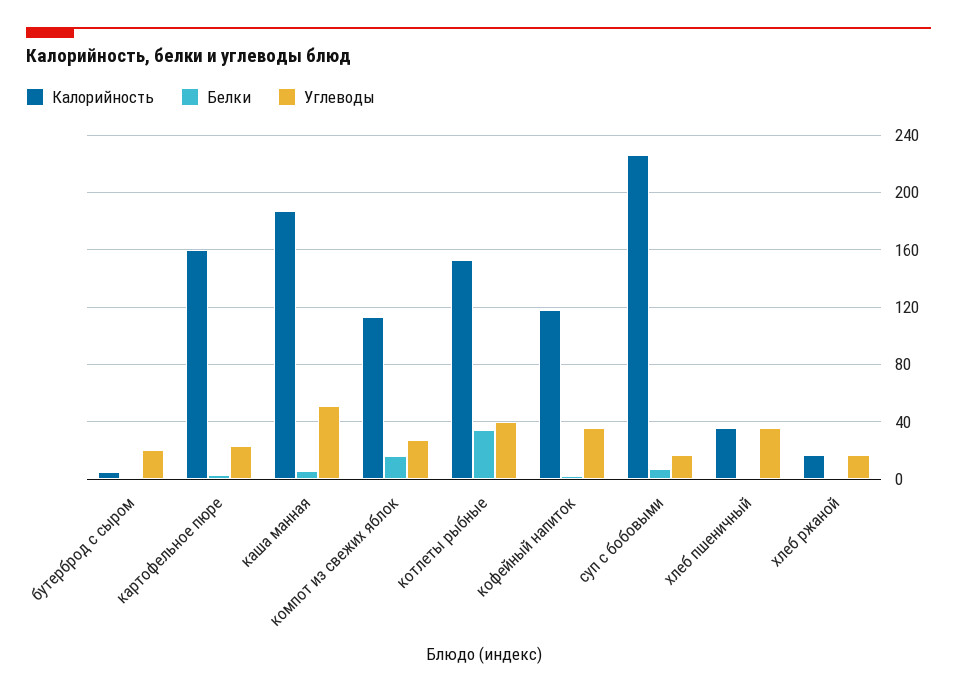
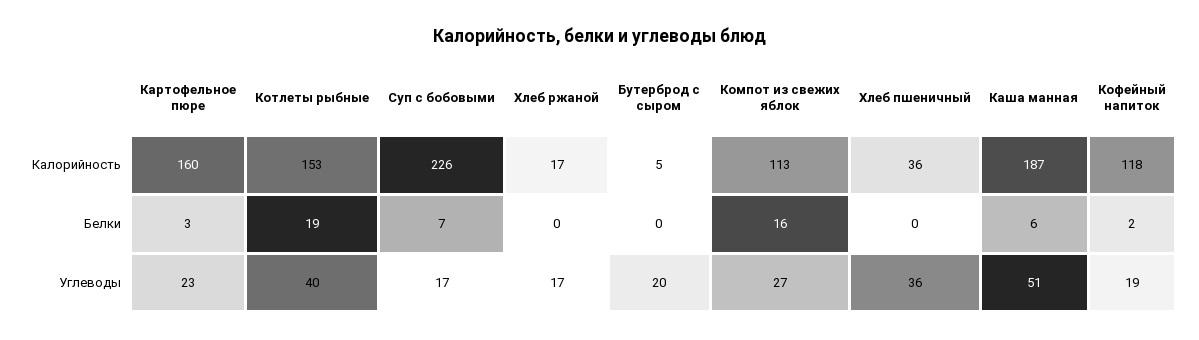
Белки, котлеты рыбные: 35 -> 19
Углеводы, кофейный напиток: 35 -> 19

